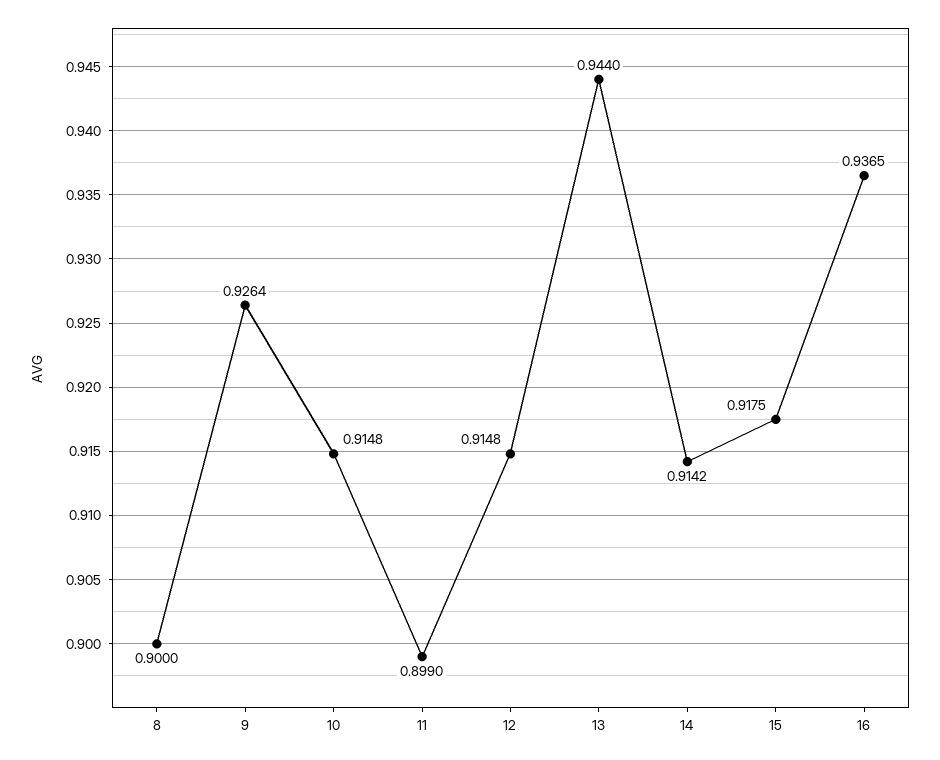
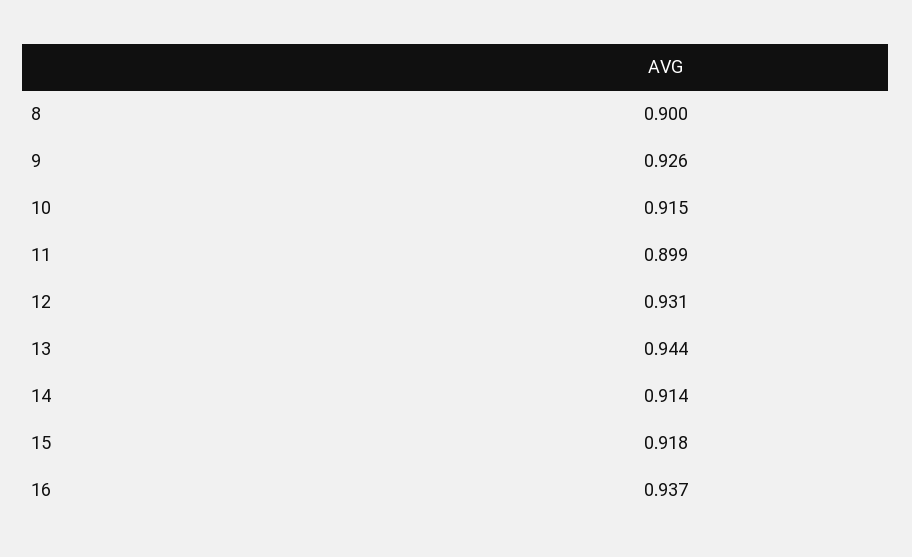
12: 0.9148 -> 0.931

